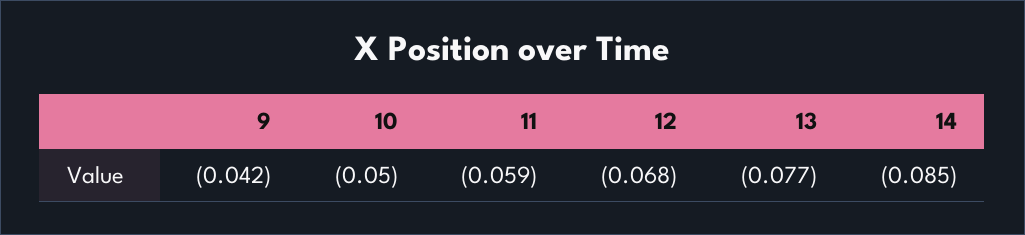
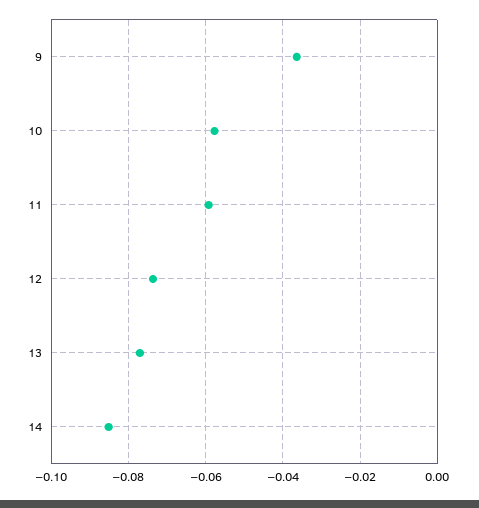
9: -0.042 -> -0.036
10: -0.05 -> -0.058
12: -0.068 -> -0.074

